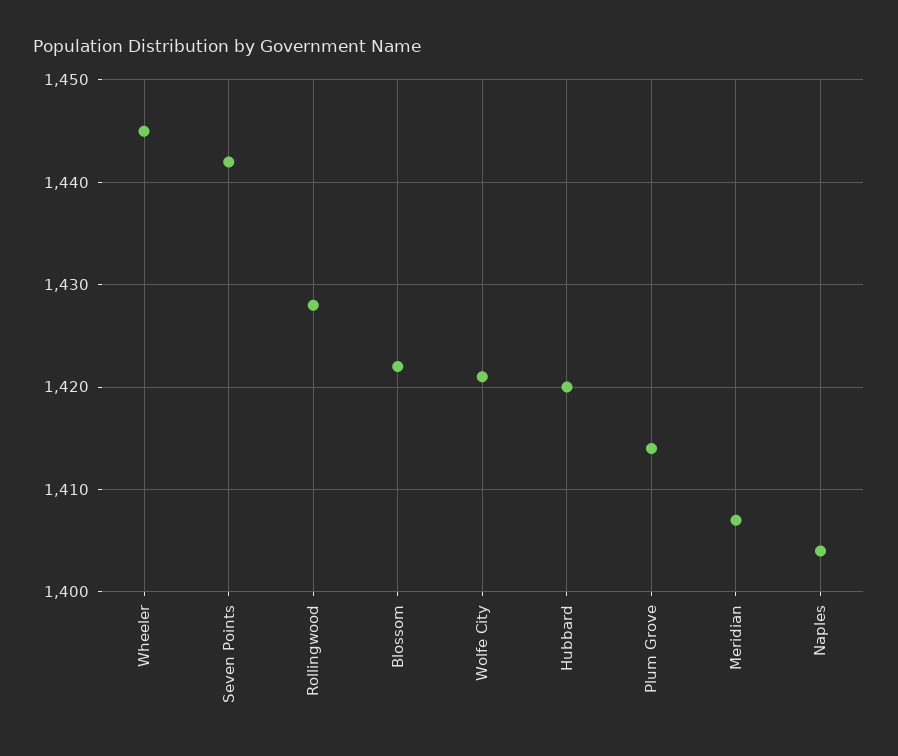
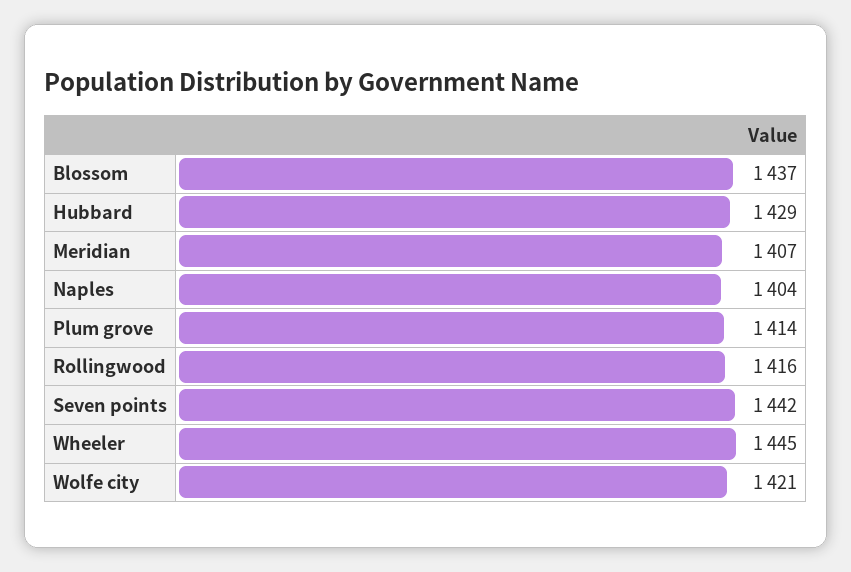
Rollingwood: 1428 -> 1416
Blossom: 1422 -> 1437
Hubbard: 1420 -> 1429

